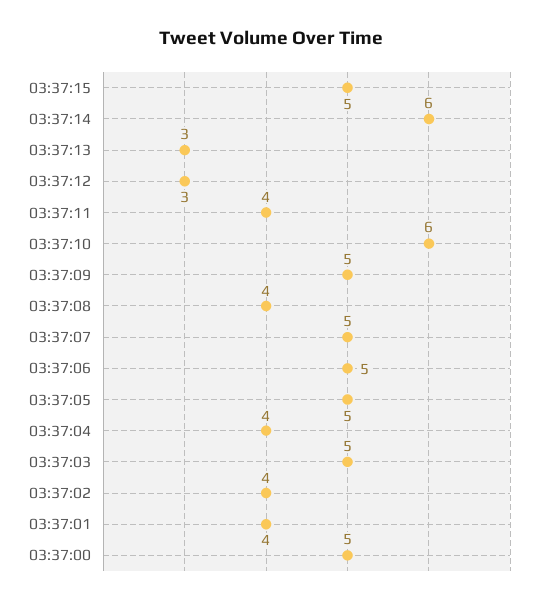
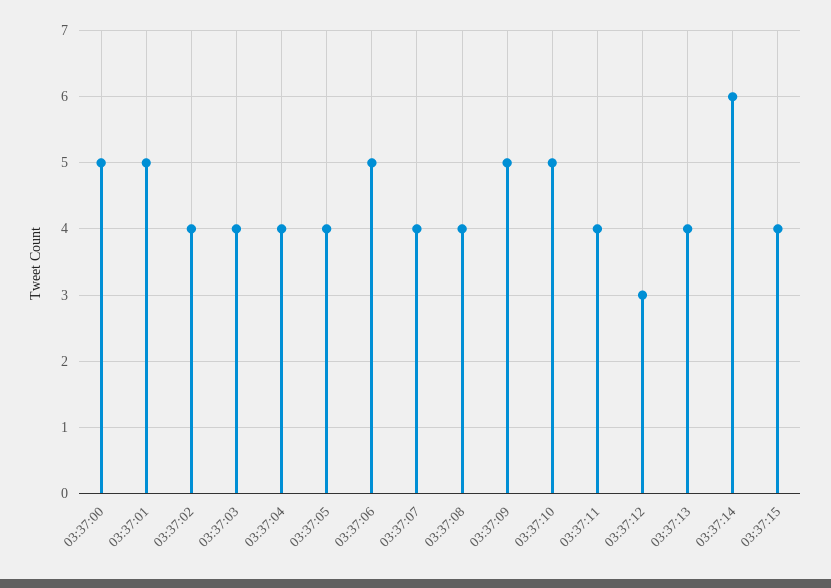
03:37:15: 5 -> 4
03:37:13: 3 -> 4
03:37:10: 6 -> 5
03:37:07: 5 -> 4
03:37:05: 5 -> 4
03:37:03: 5 -> 4
03:37:01: 4 -> 5

